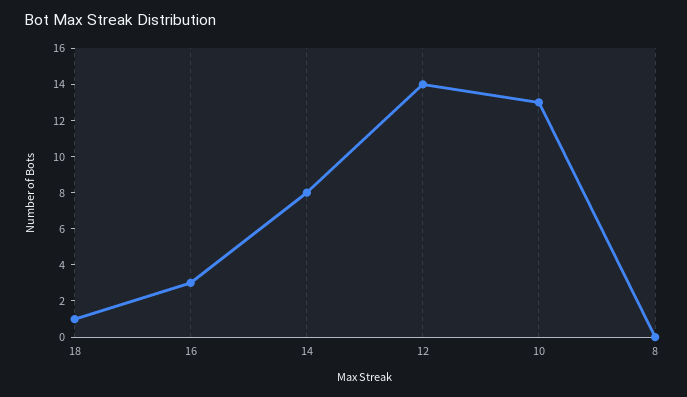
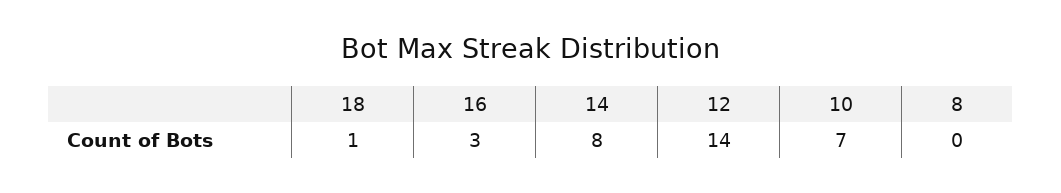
10: 13 -> 7

